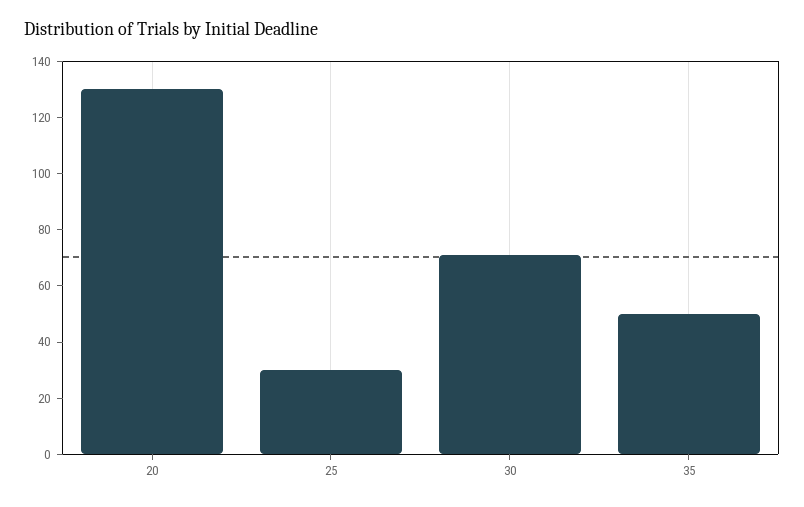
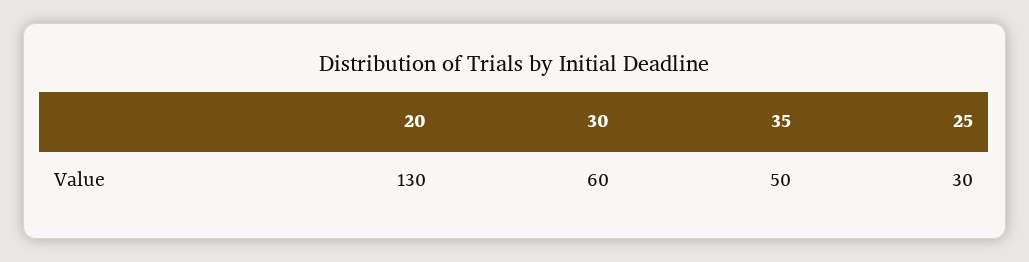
30: 70 -> 60

